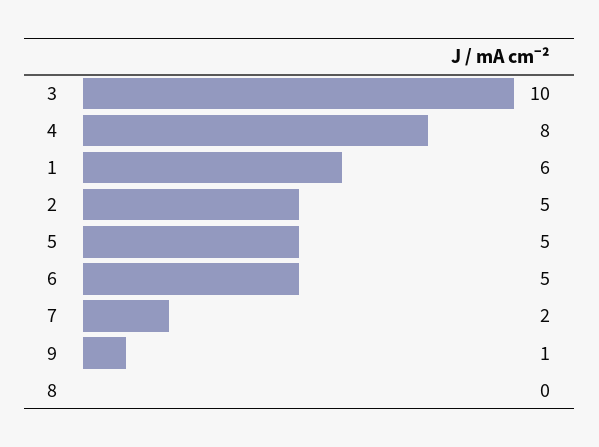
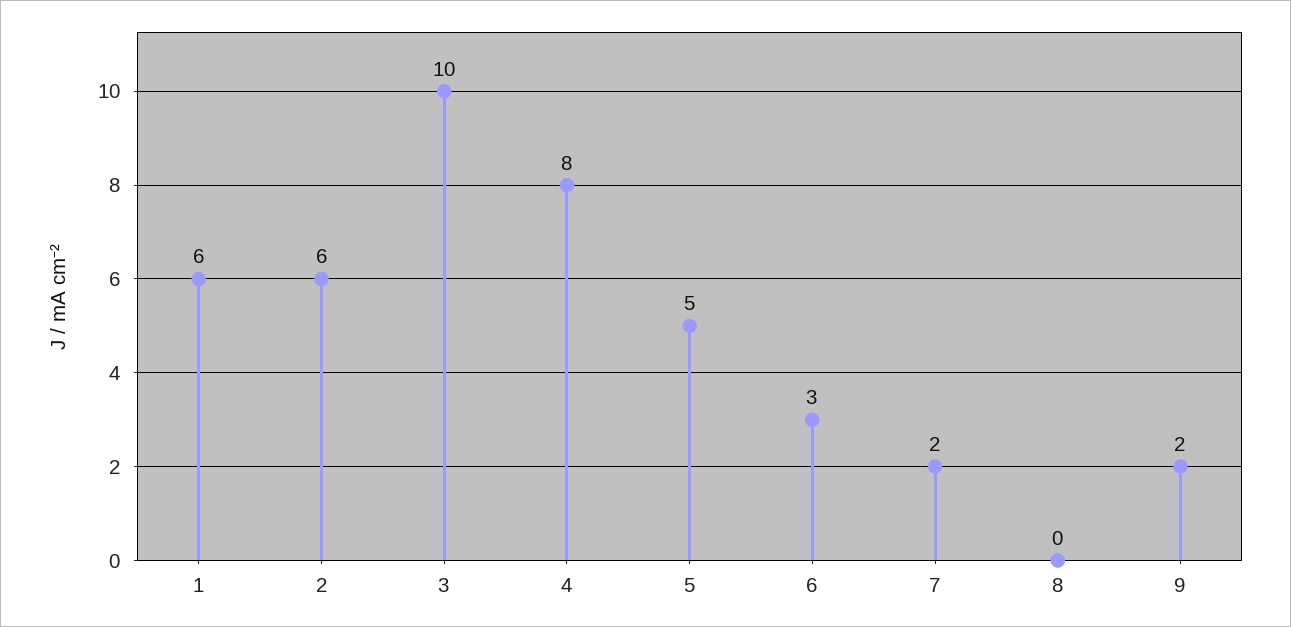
2: 5 -> 6
6: 5 -> 3
9: 1 -> 2

